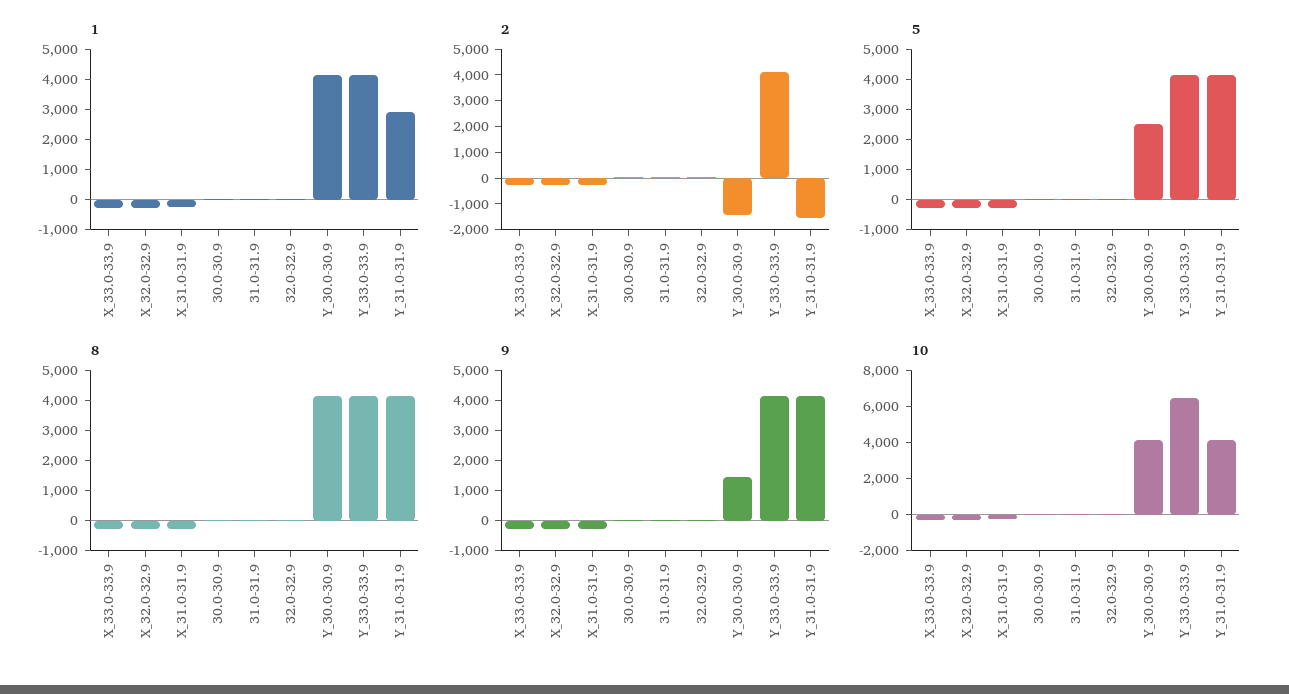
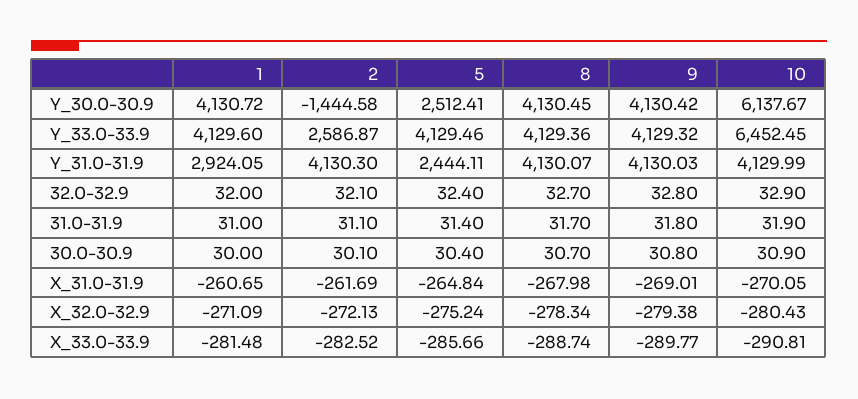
2, Y_33.0-33.9: 4000 -> 2586.87
2, Y_31.0-31.9: -1500 -> 4130.3
5, Y_31.0-31.9: 4000 -> 2444.11
9, Y_30.0-30.9: 1500 -> 4130.42
10, Y_30.0-30.9: 4000 -> 6137.67

